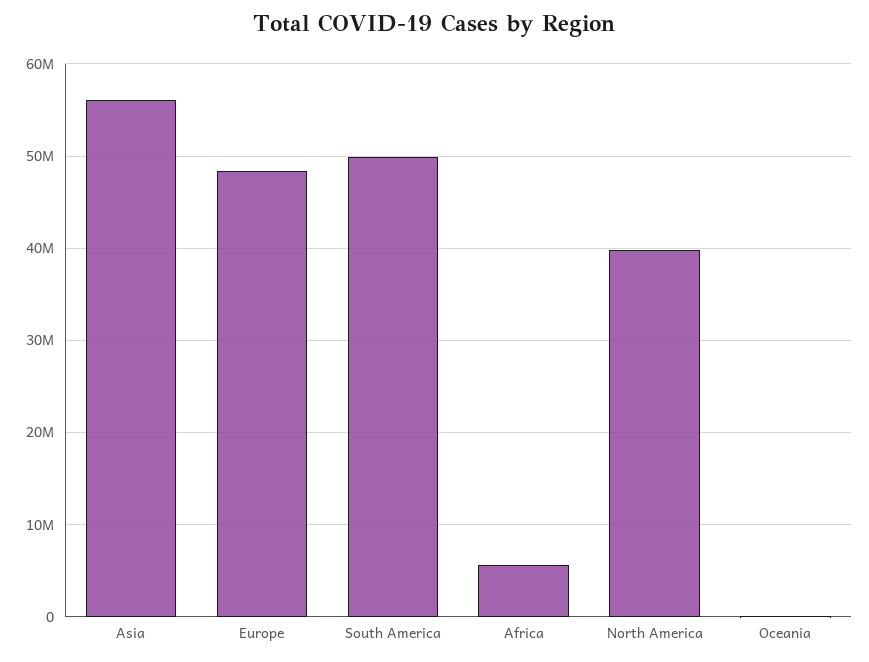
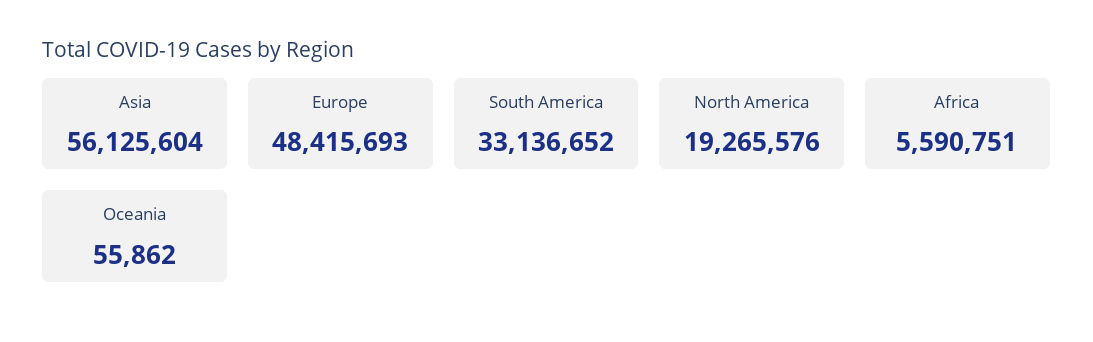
South America: 50000000 -> 33136652
North America: 40000000 -> 19265576

